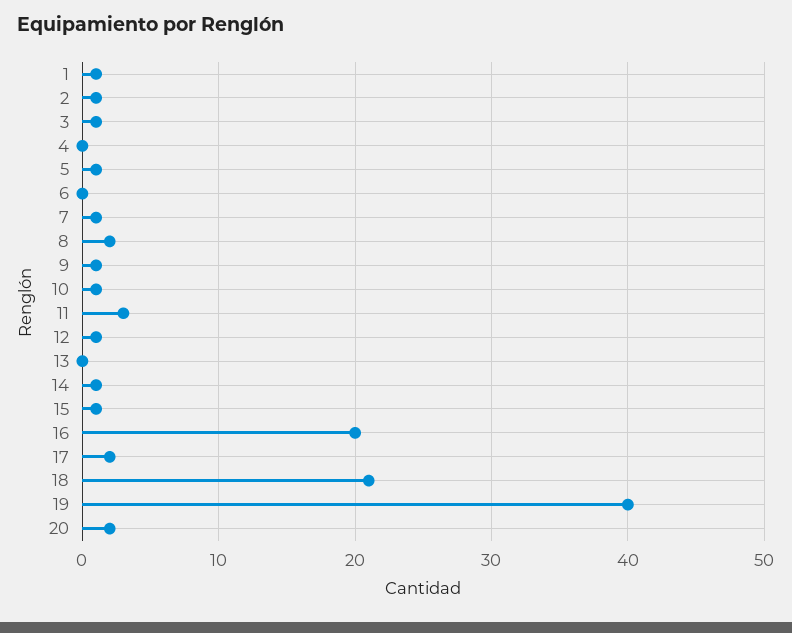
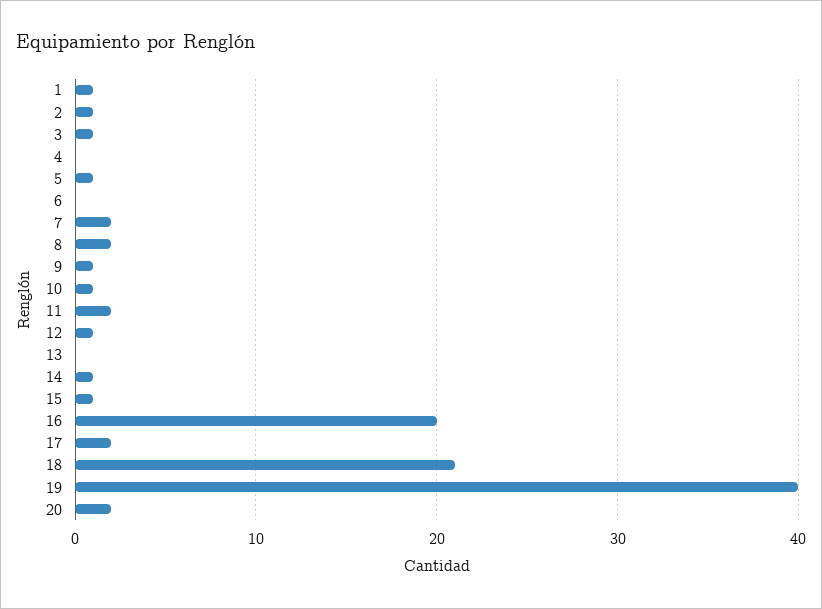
7: 1 -> 2
11: 3 -> 2

